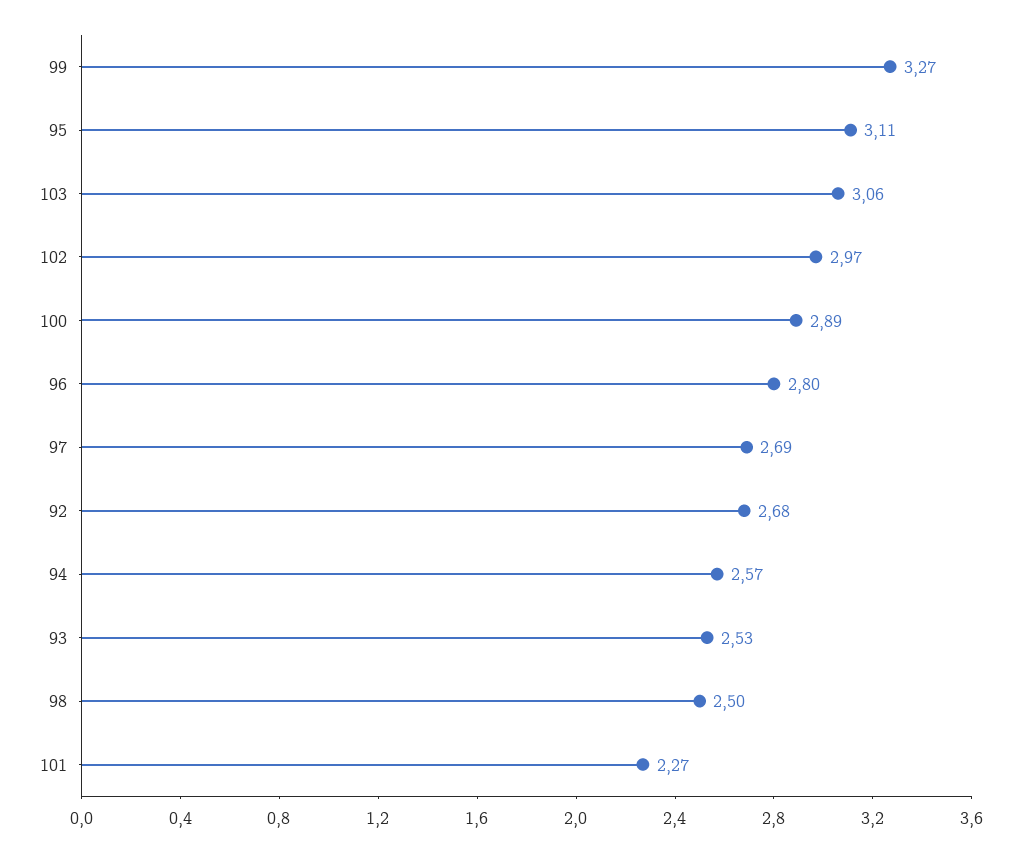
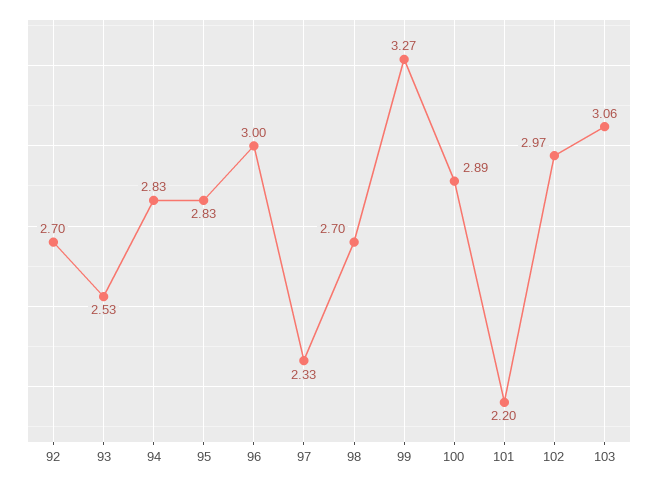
95: 3.11 -> 2.83
96: 2.8 -> 3
97: 2.69 -> 2.33
92: 2.68 -> 2.7
94: 2.57 -> 2.83
98: 2.5 -> 2.7
101: 2.27 -> 2.2

